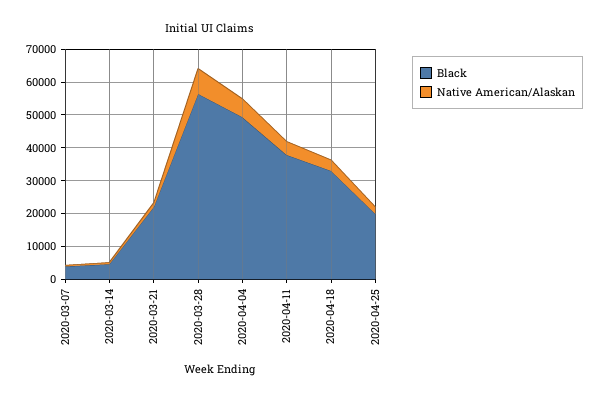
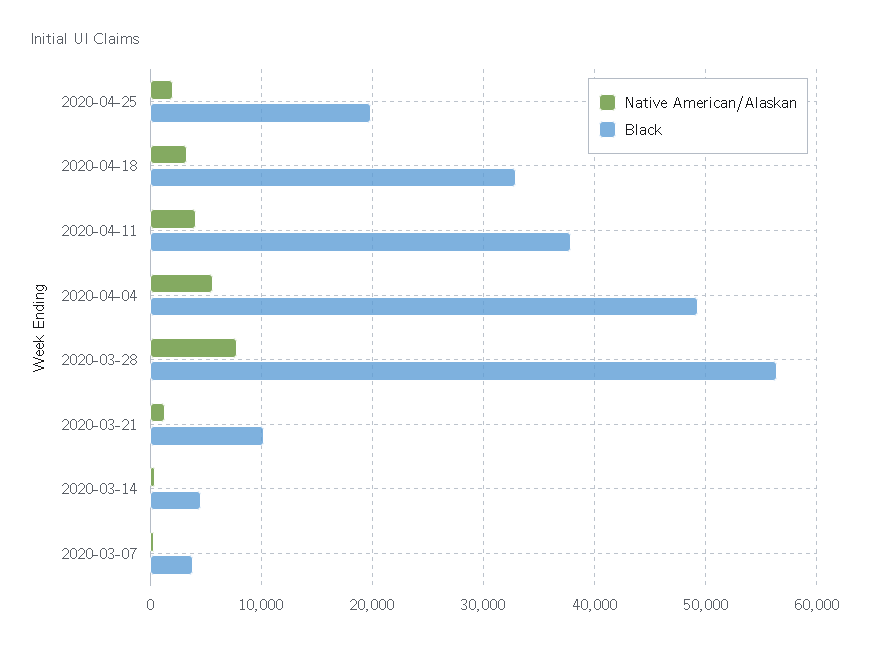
Black, 2020-03-21: 22500 -> 10000

